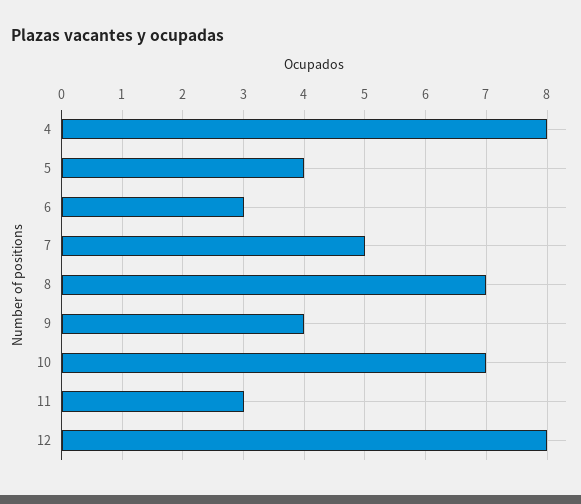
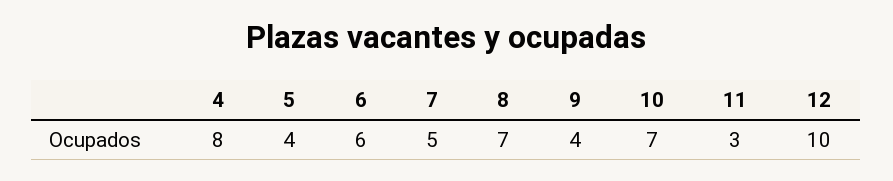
6: 3 -> 6
12: 8 -> 10

